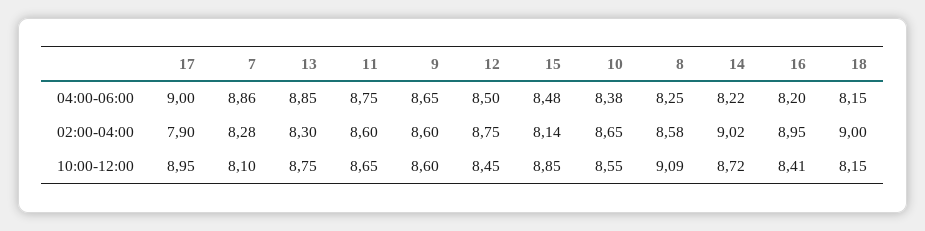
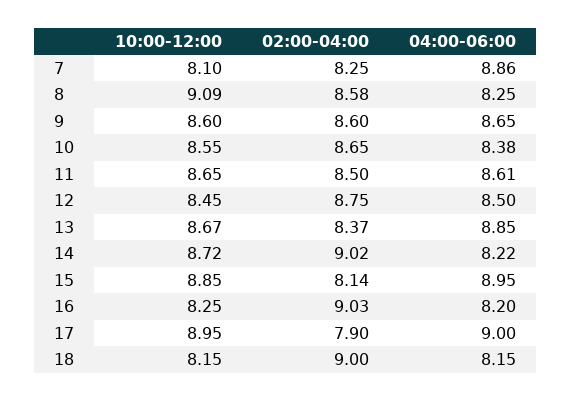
11, 04:00-06:00: 8.75 -> 8.61
15, 04:00-06:00: 8.48 -> 8.95
7, 02:00-04:00: 8.28 -> 8.25
13, 02:00-04:00: 8.3 -> 8.37
11, 02:00-04:00: 8.6 -> 8.5
16, 02:00-04:00: 8.95 -> 9.03
13, 10:00-12:00: 8.75 -> 8.67
16, 10:00-12:00: 8.41 -> 8.25

